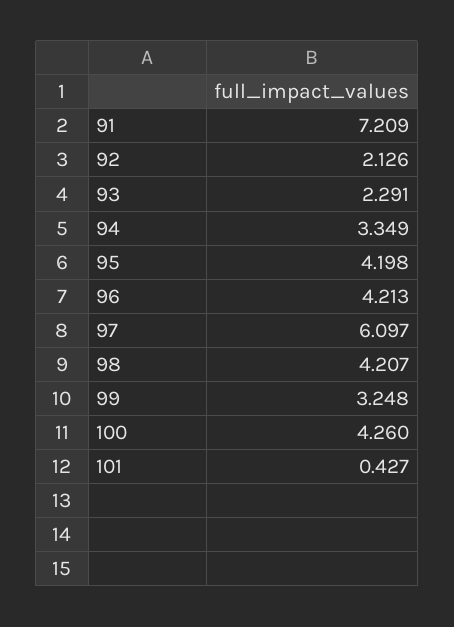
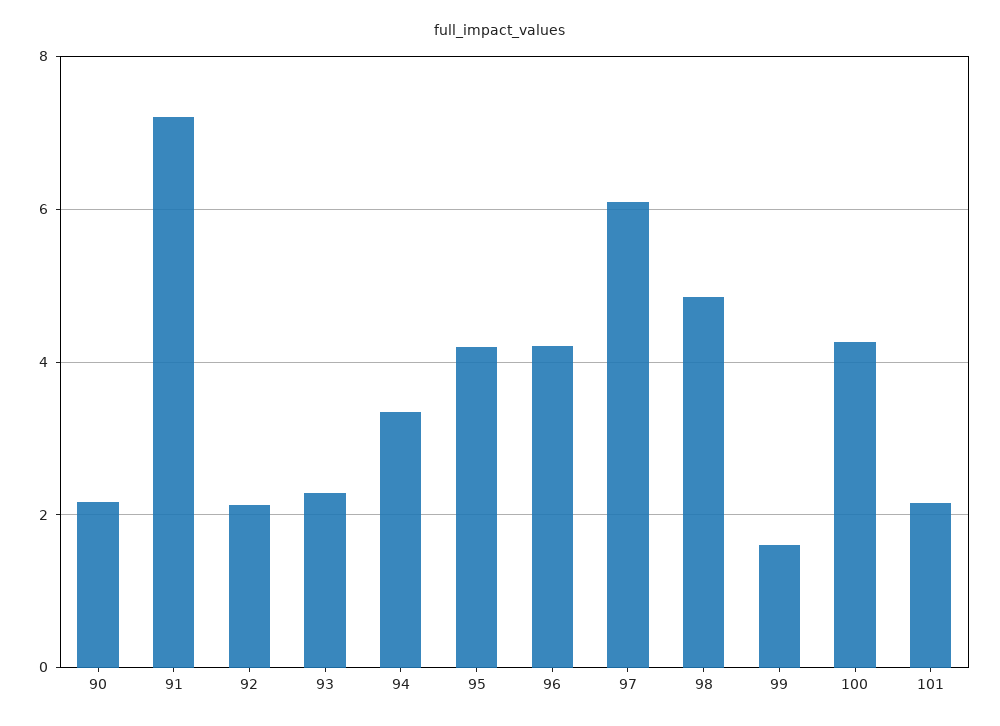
98: 4.207 -> 4.8
99: 3.248 -> 1.6
101: 0.427 -> 2.2
90: none -> 2.2

